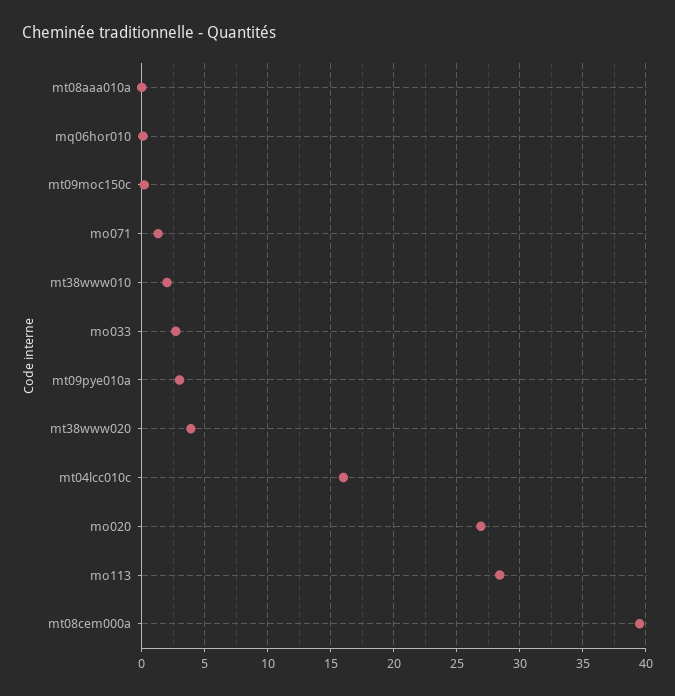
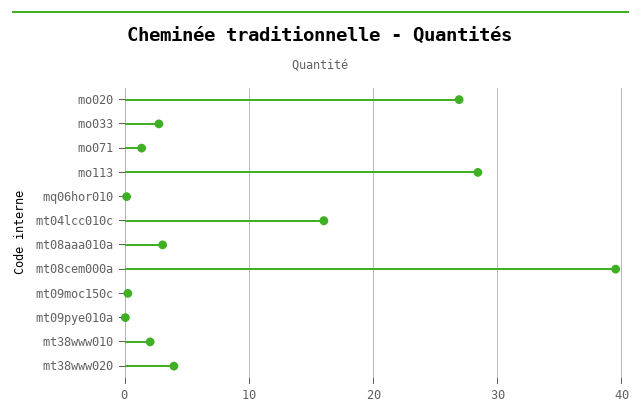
mt08aaa010a: 0 -> 3
mt09pye010a: 3 -> 0

